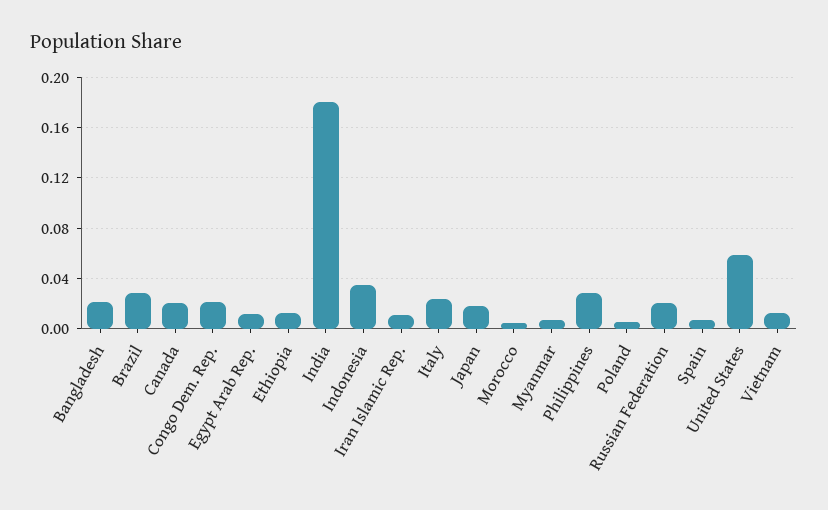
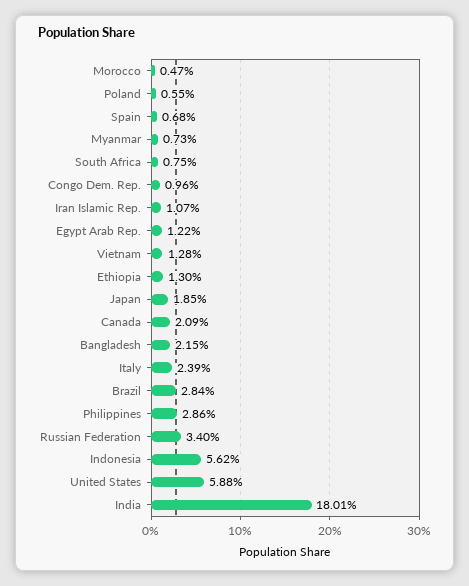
Congo Dem. Rep.: 0.02 -> 0.0096
Indonesia: 0.035 -> 0.0562
Russian Federation: 0.02 -> 0.034
South Africa: none -> 0.0075

